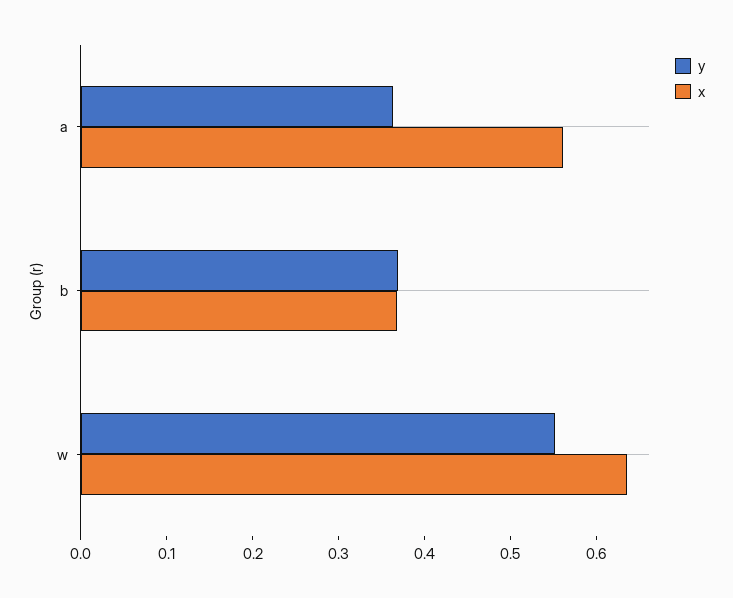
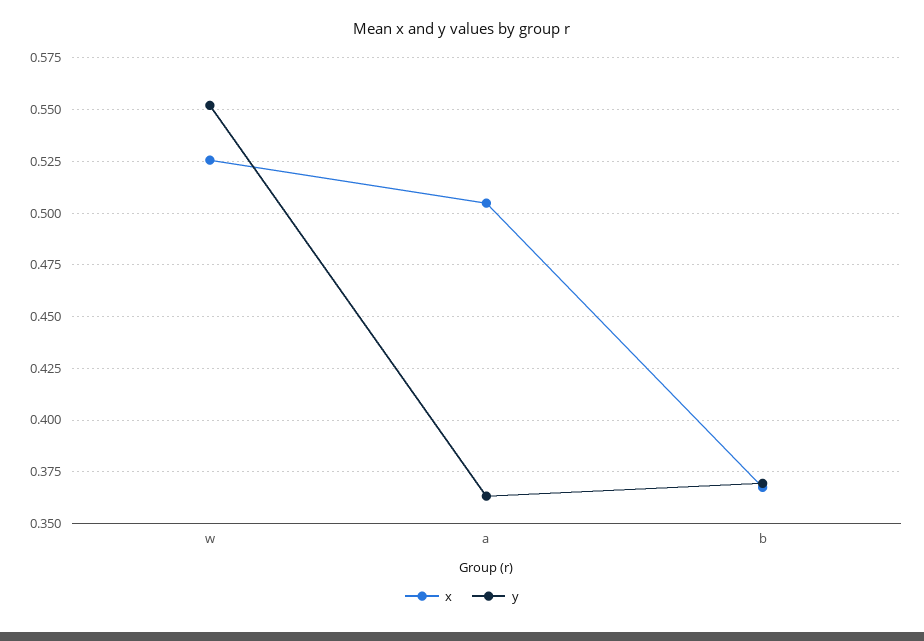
x, a: 0.56 -> 0.505
x, w: 0.64 -> 0.525

